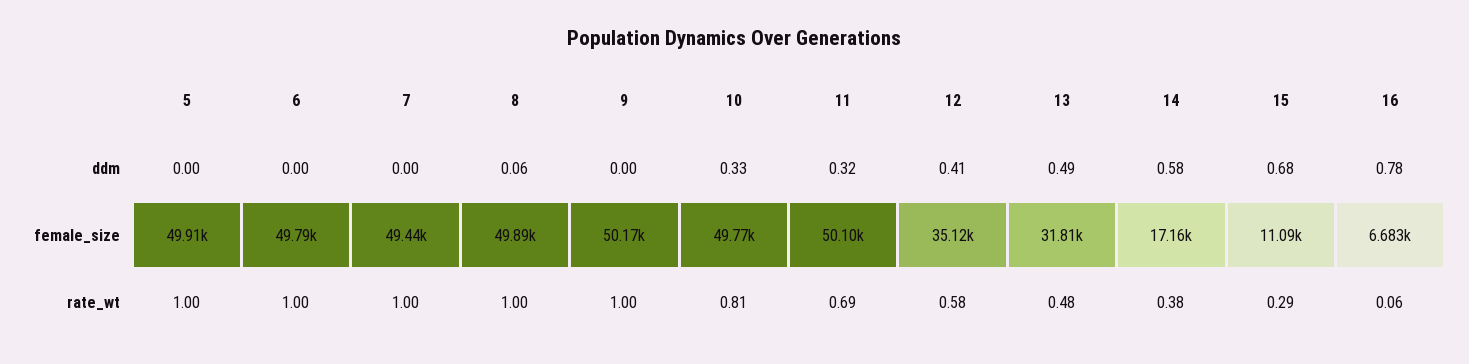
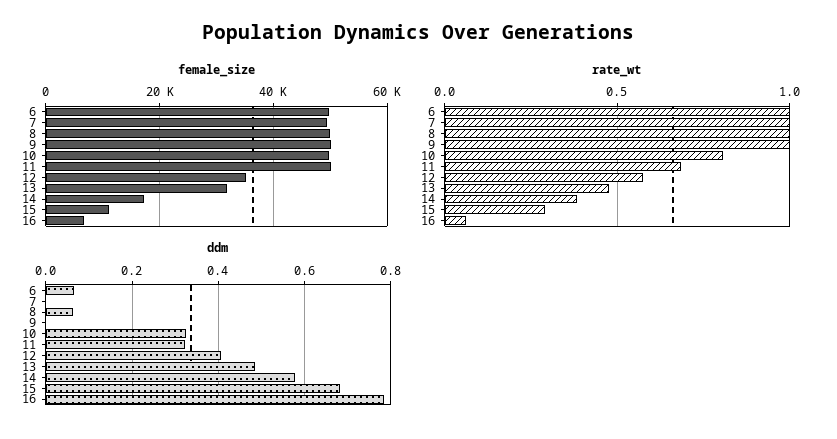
ddm, 5: 0 -> none
ddm, 6: 0 -> 0.06
female_size, 5: 49910 -> none
rate_wt, 5: 1 -> none

